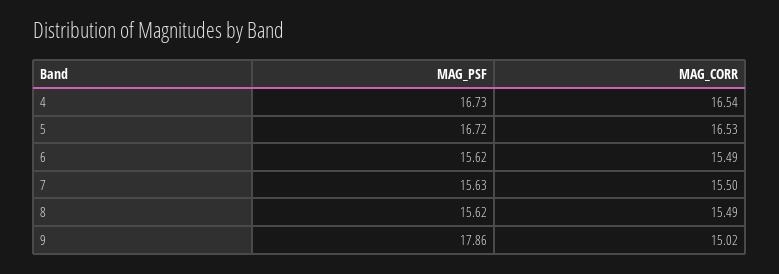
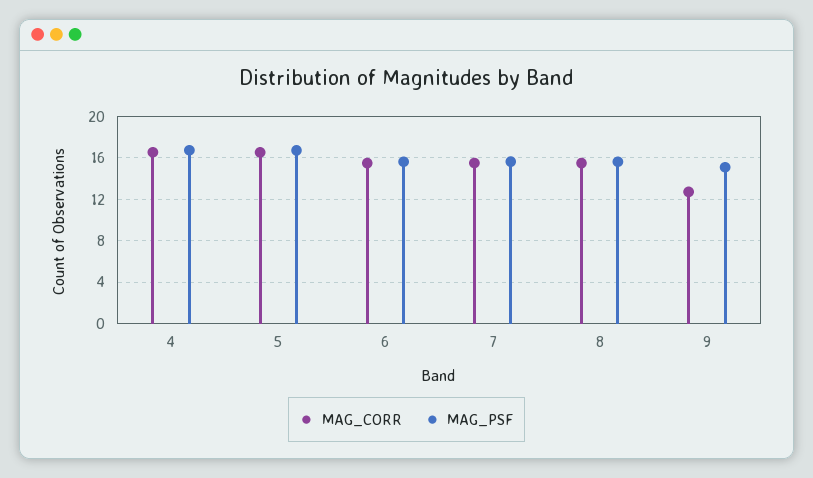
MAG_PSF, 9: 17.86 -> 15
MAG_CORR, 9: 15.02 -> 13

